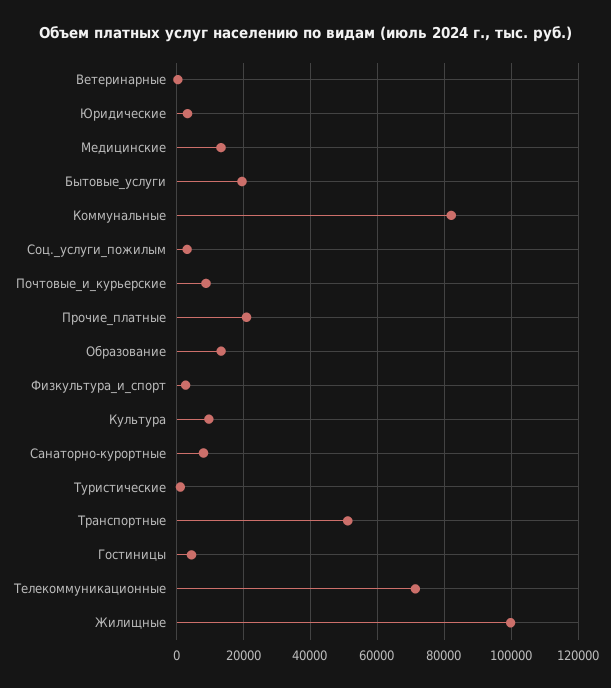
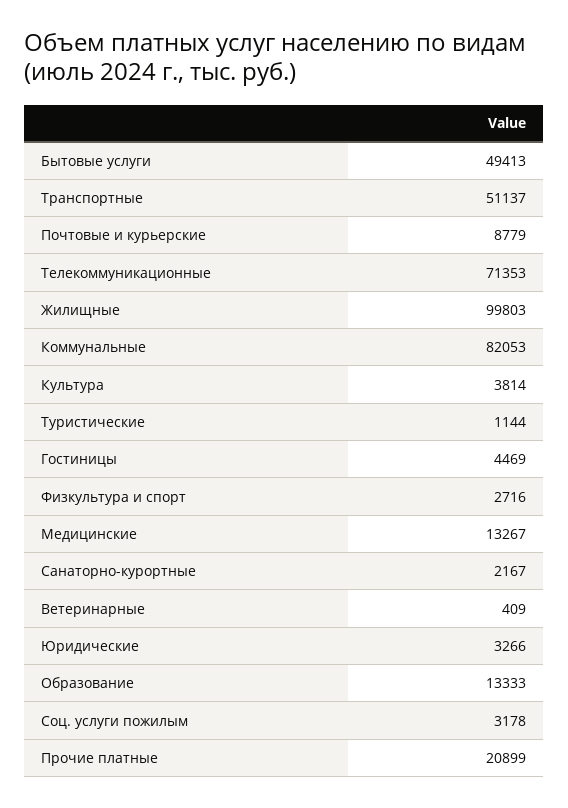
Бытовые_услуги: 20000 -> 49413
Культура: 10000 -> 3814
Санаторно-курортные: 8000 -> 2167

